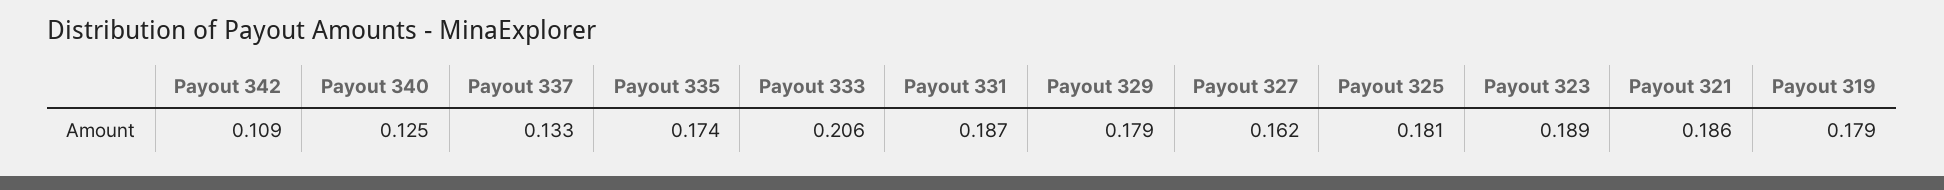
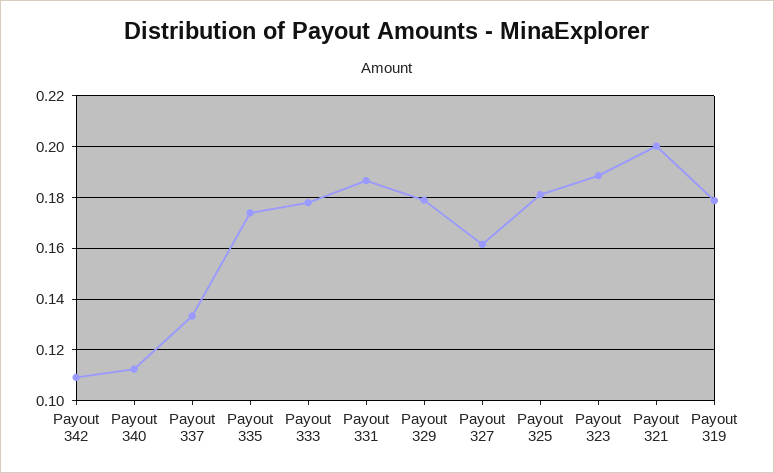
Payout 340: 0.125 -> 0.1125
Payout 333: 0.206 -> 0.1775
Payout 321: 0.186 -> 0.2

